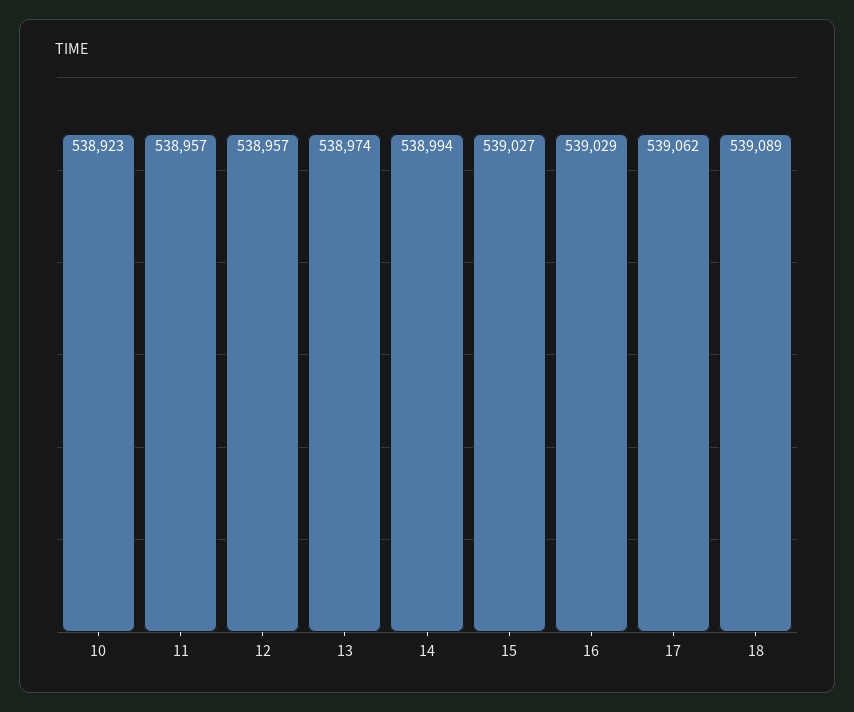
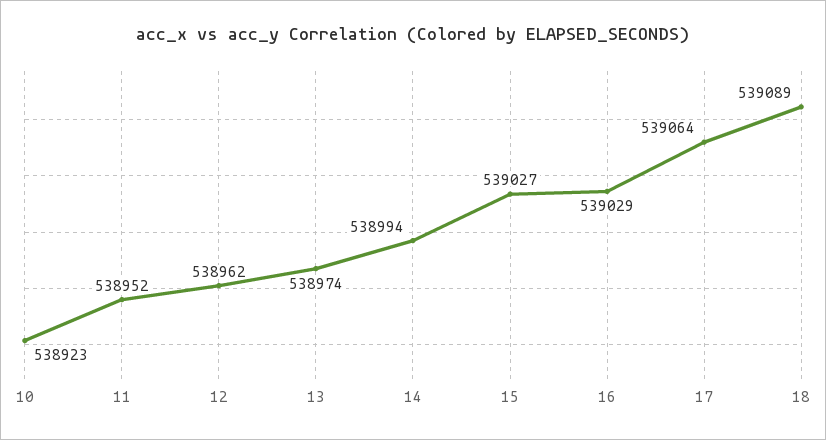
11: 538957 -> 538952
12: 538957 -> 538962
17: 539062 -> 539064

